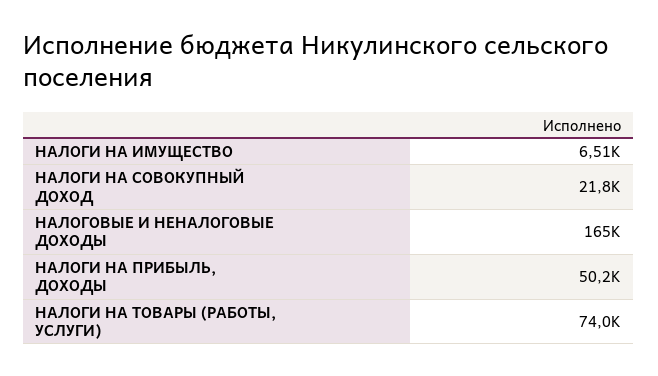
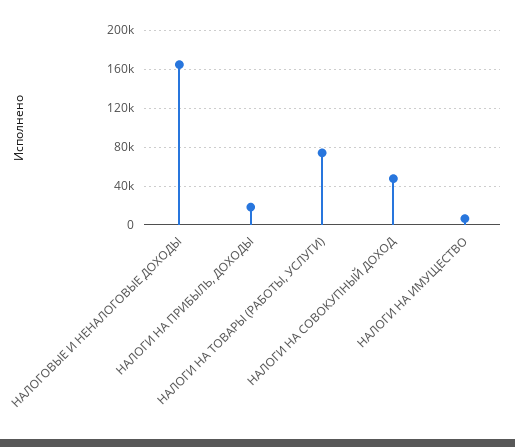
НАЛОГИ НА СОВОКУПНЫЙ ДОХОД: 21800 -> 50000
НАЛОГИ НА ПРИБЫЛЬ, ДОХОДЫ: 50200 -> 20000

